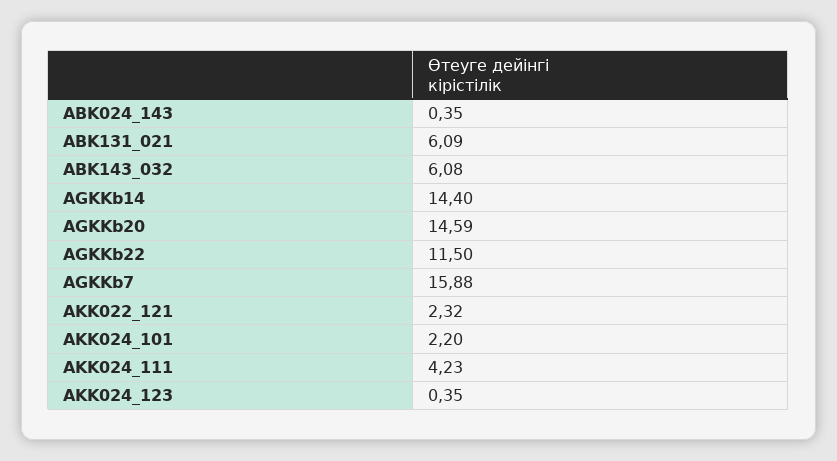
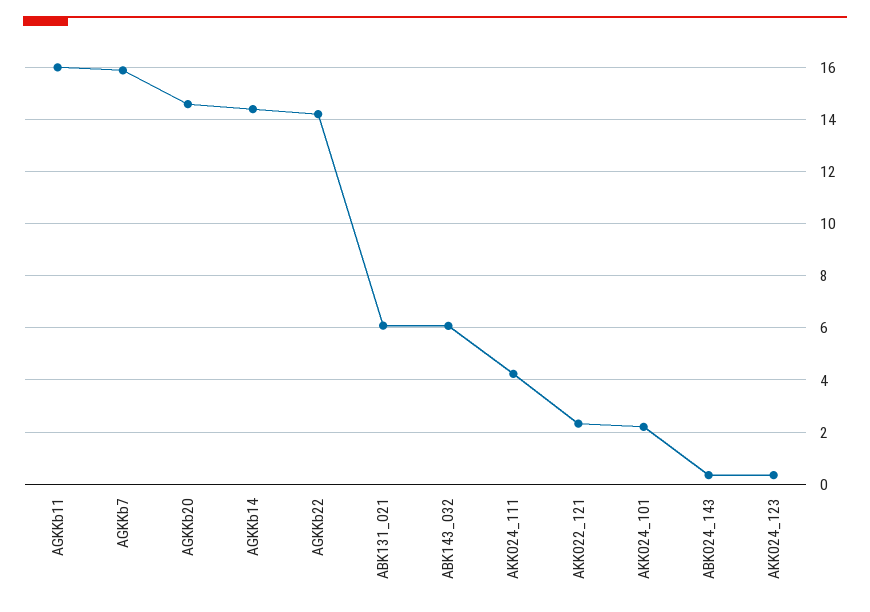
AGKKb22: 11.5 -> 14.25
AGKKb11: none -> 16

